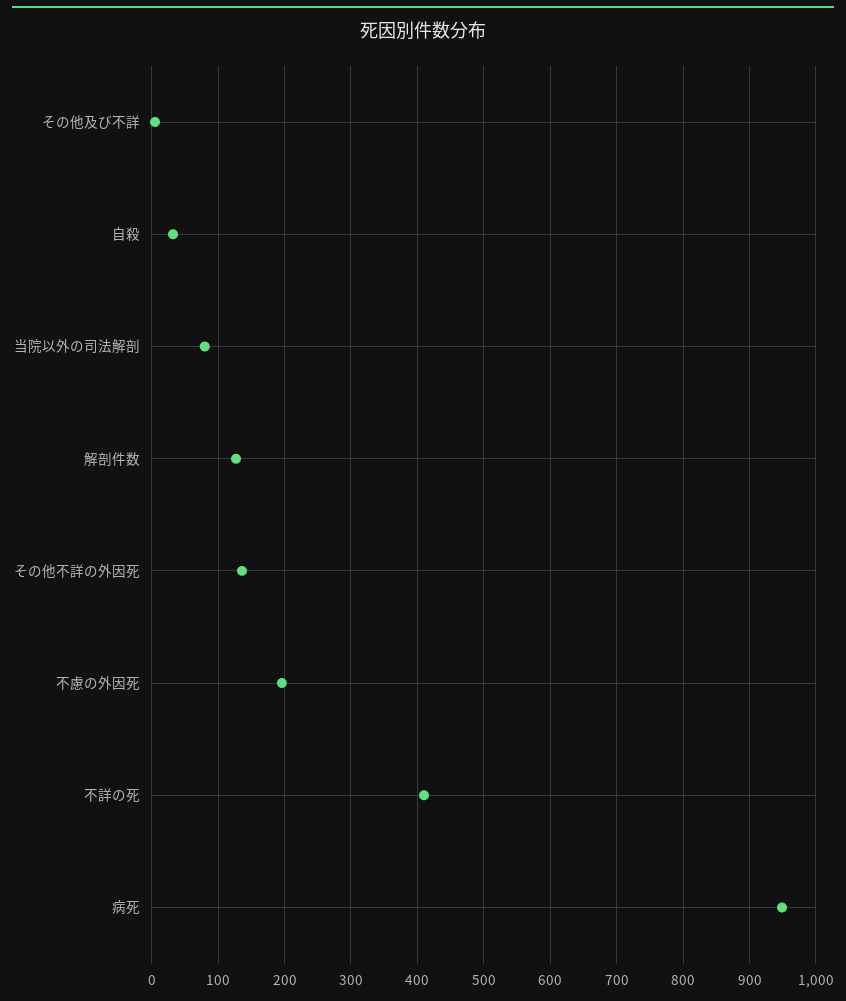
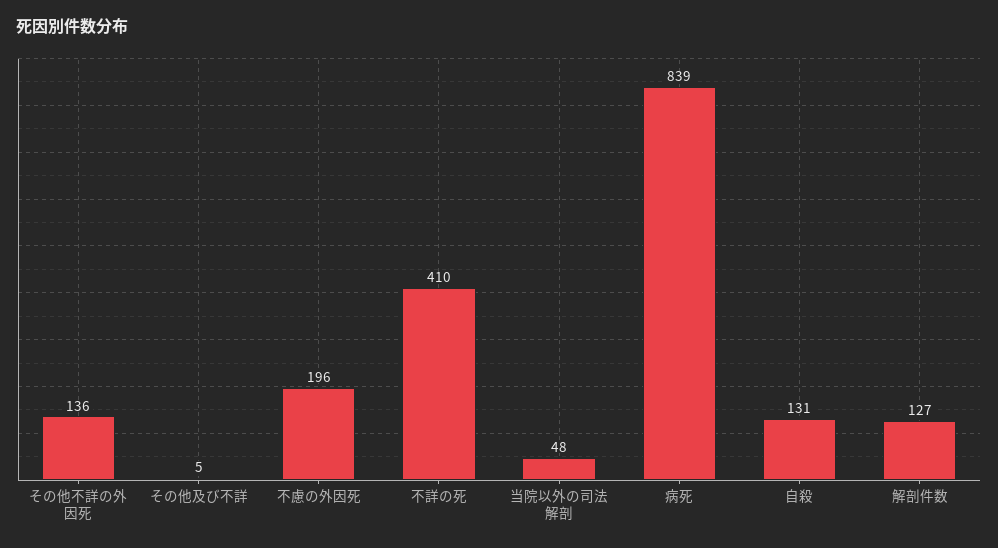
自殺: 30 -> 131
当院以外の司法解剖: 80 -> 48
病死: 950 -> 839

